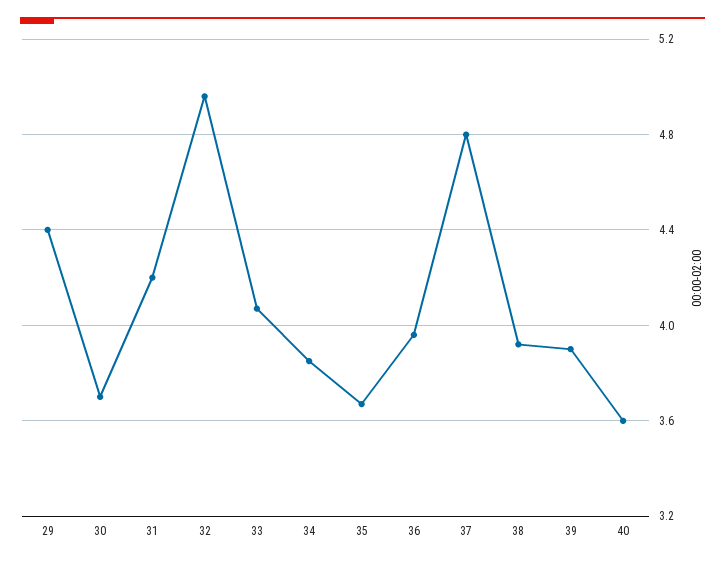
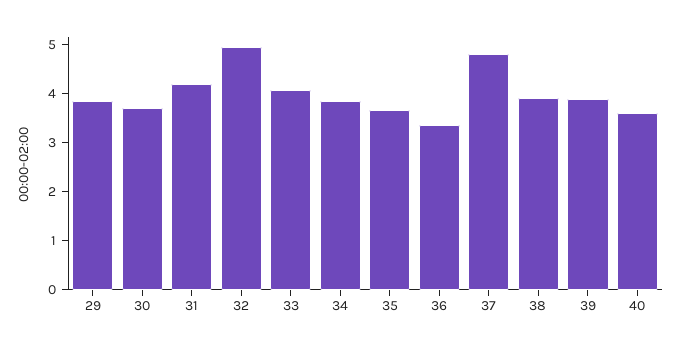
29: 4.4 -> 3.8
36: 3.95 -> 3.4

